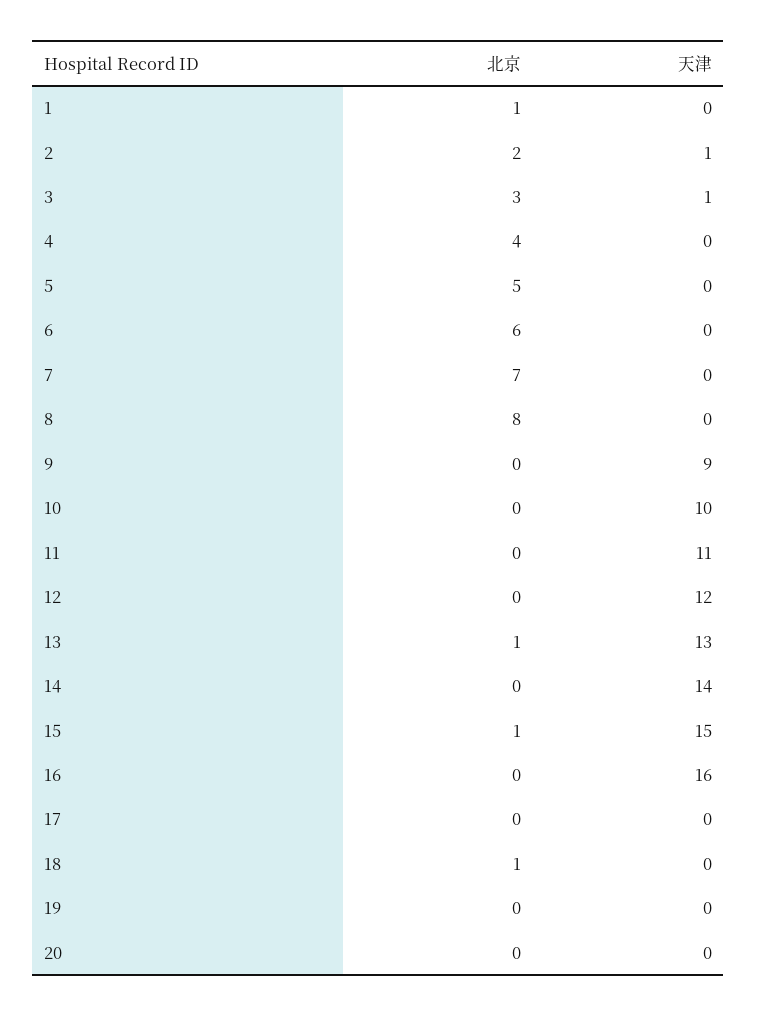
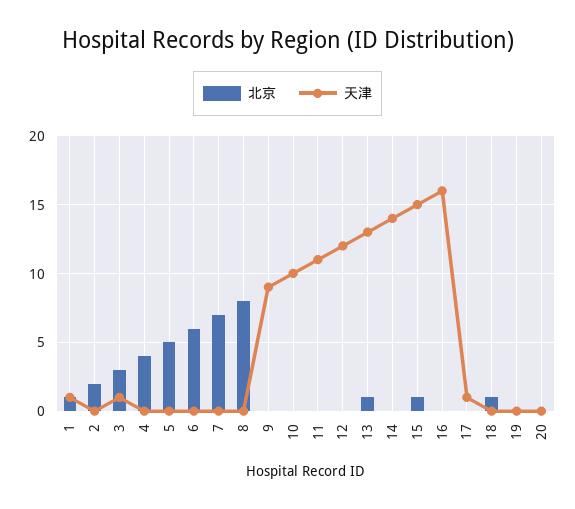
天津, 1: 0 -> 1
天津, 2: 1 -> 0
天津, 17: 0 -> 1

